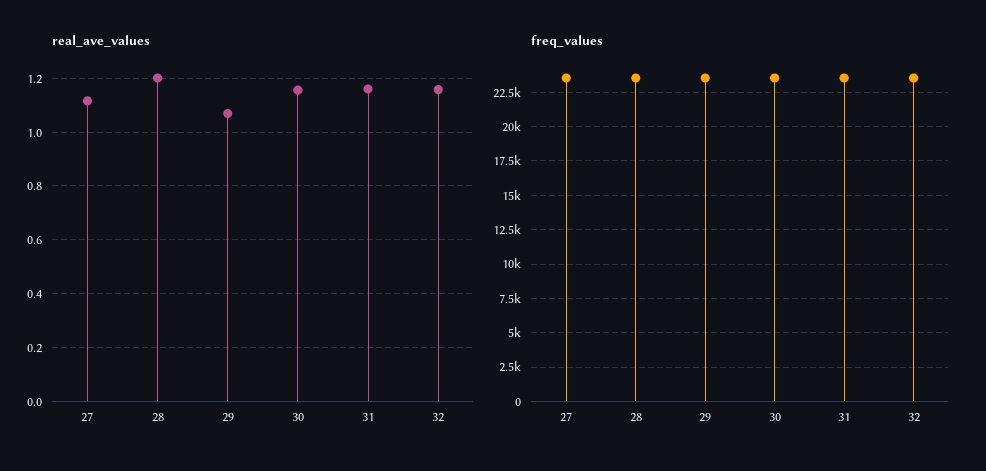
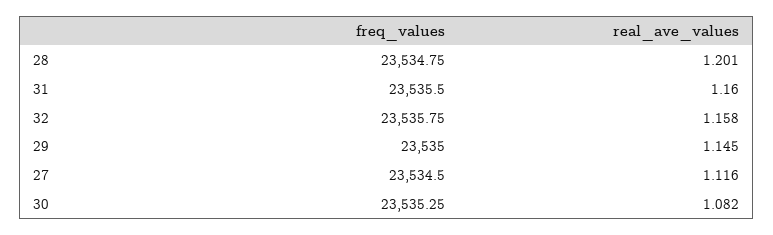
real_ave_values, 29: 1.075 -> 1.145
real_ave_values, 30: 1.15 -> 1.082

